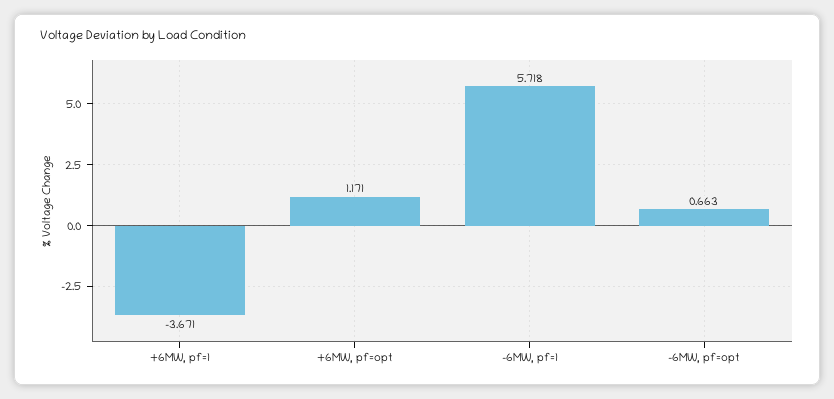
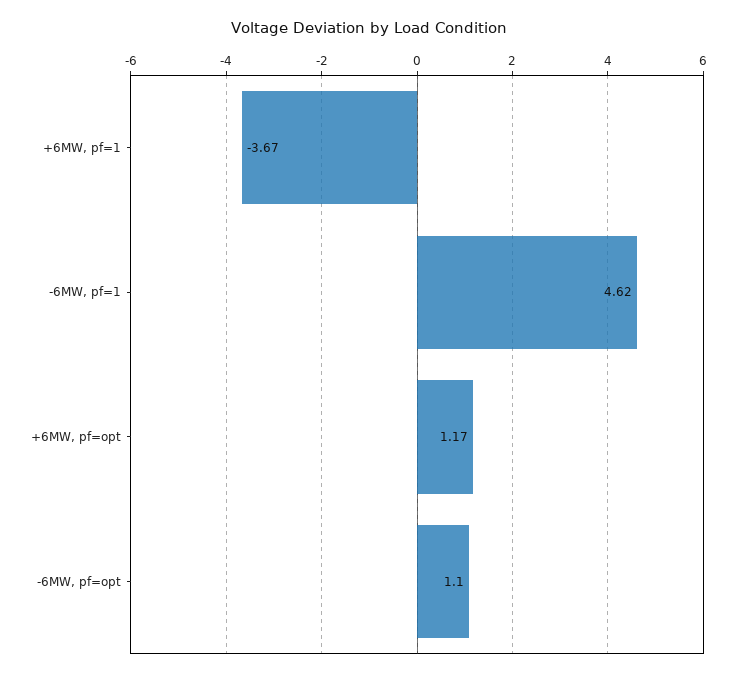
-6MW, pf=1: 5.718 -> 4.62
-6MW, pf=opt: 0.663 -> 1.1

